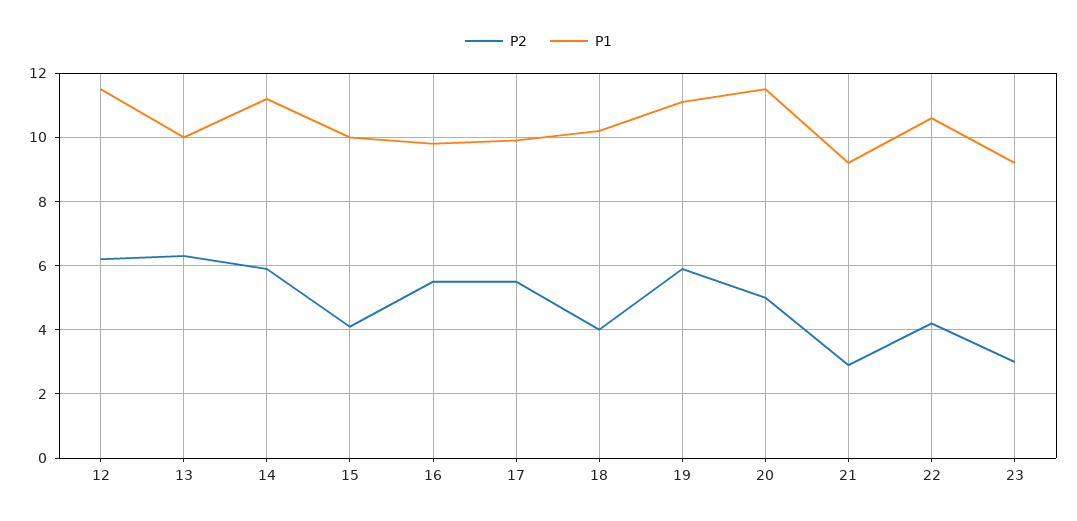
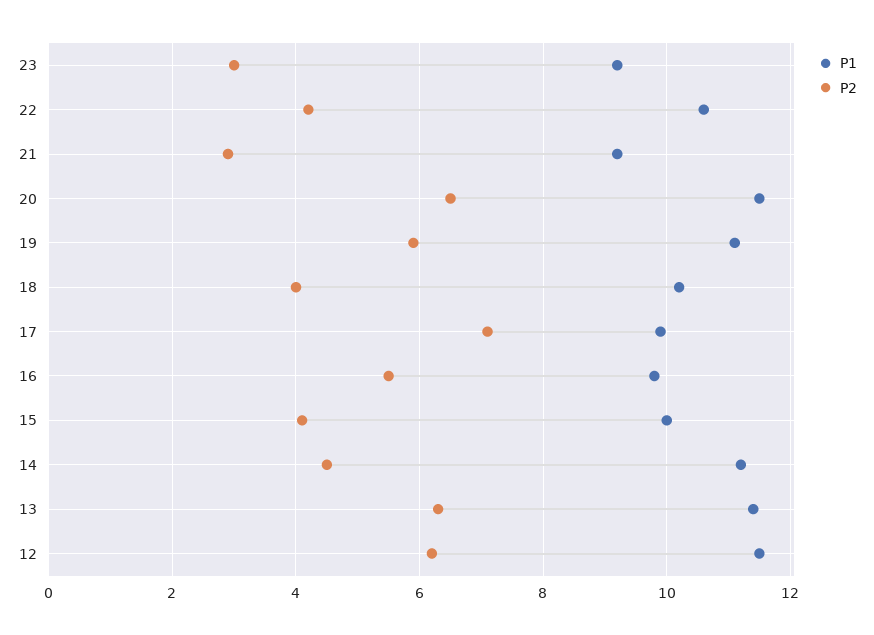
P1, 13: 10 -> 11.5
P2, 14: 6 -> 4.5
P2, 17: 5.5 -> 7
P2, 20: 5 -> 6.5

